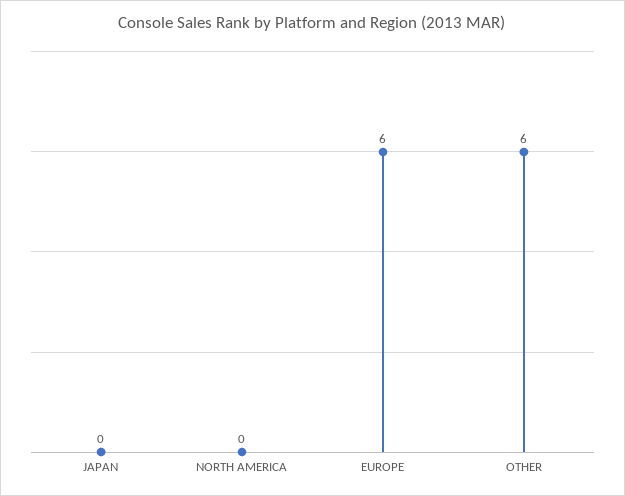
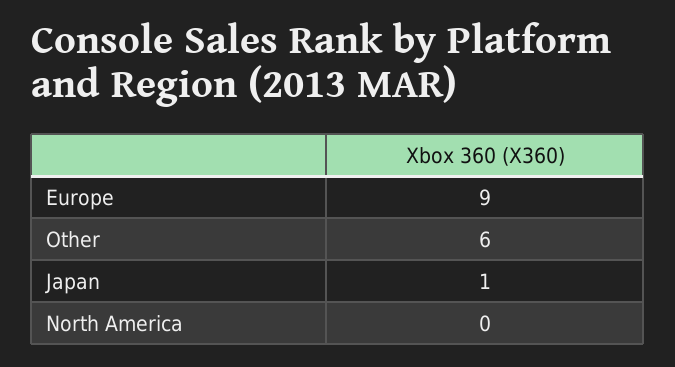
JAPAN: 0 -> 1
EUROPE: 6 -> 9

